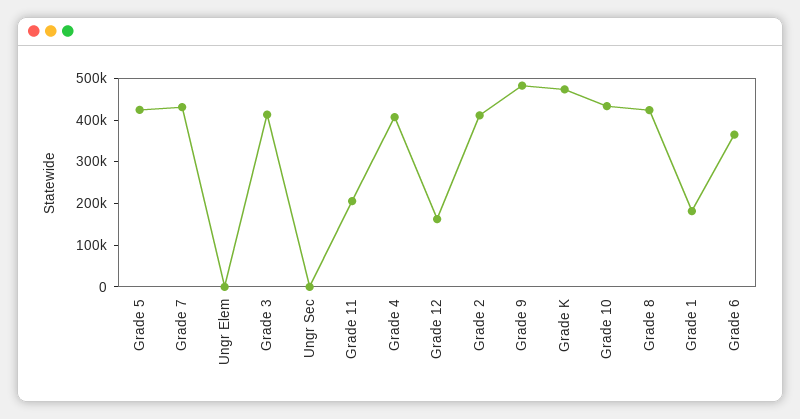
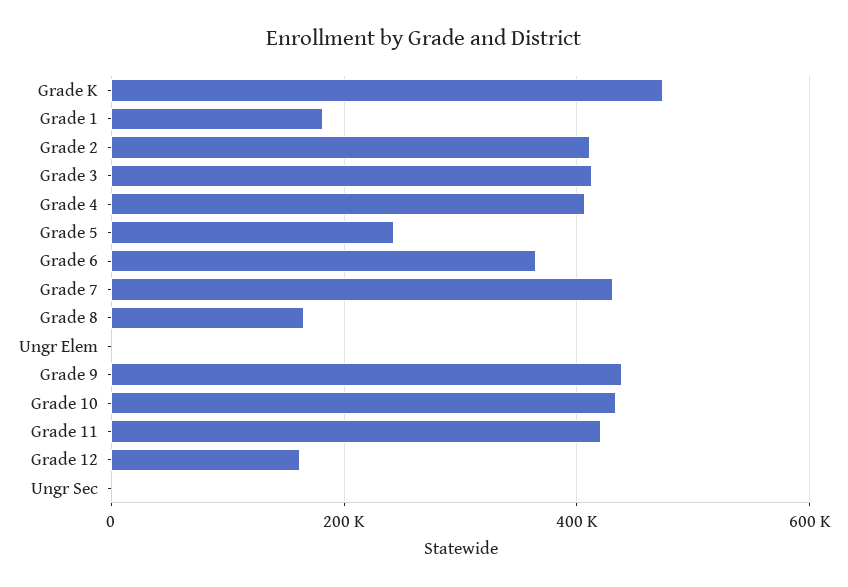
Grade 5: 420000 -> 240000
Grade 11: 200000 -> 420000
Grade 9: 480000 -> 440000
Grade 8: 420000 -> 160000

